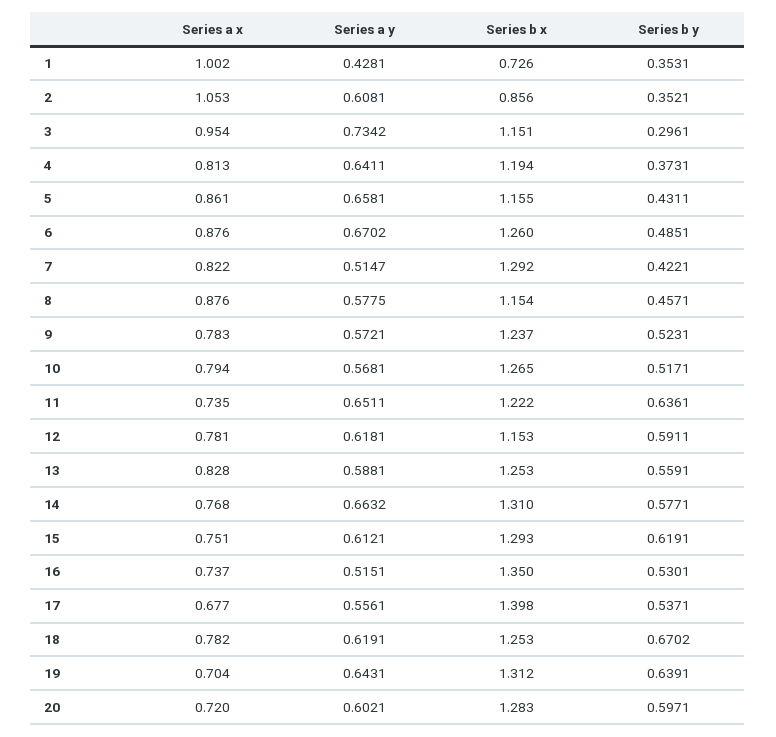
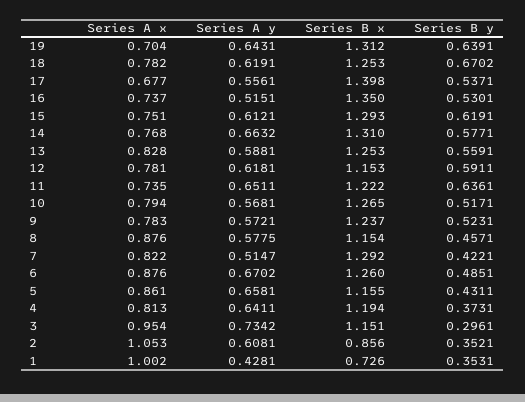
Series a x, 20: 0.72 -> none
Series a y, 20: 0.6021 -> none
Series b x, 20: 1.283 -> none
Series b y, 20: 0.5971 -> none

